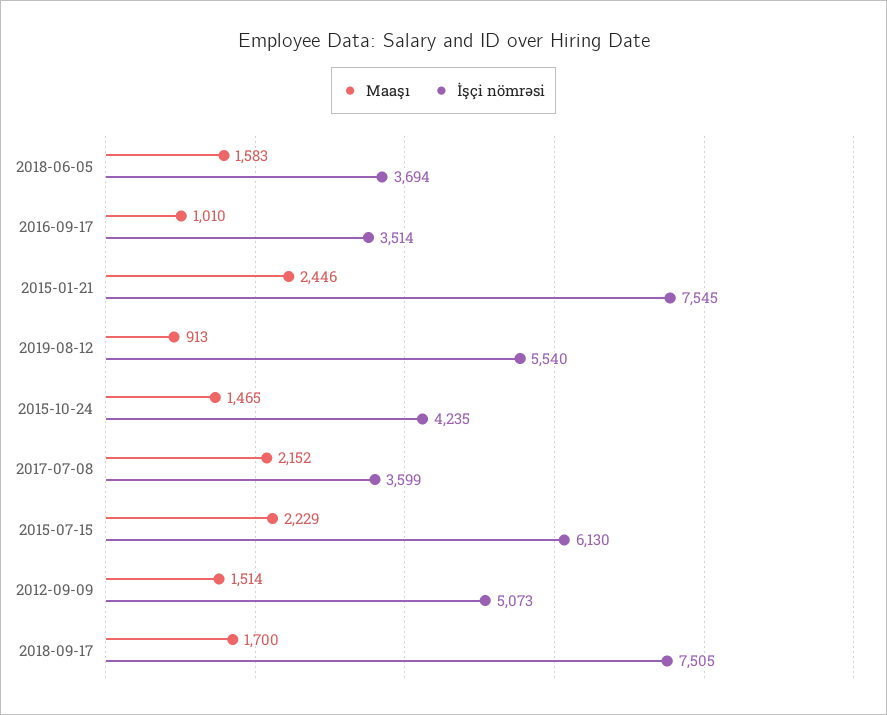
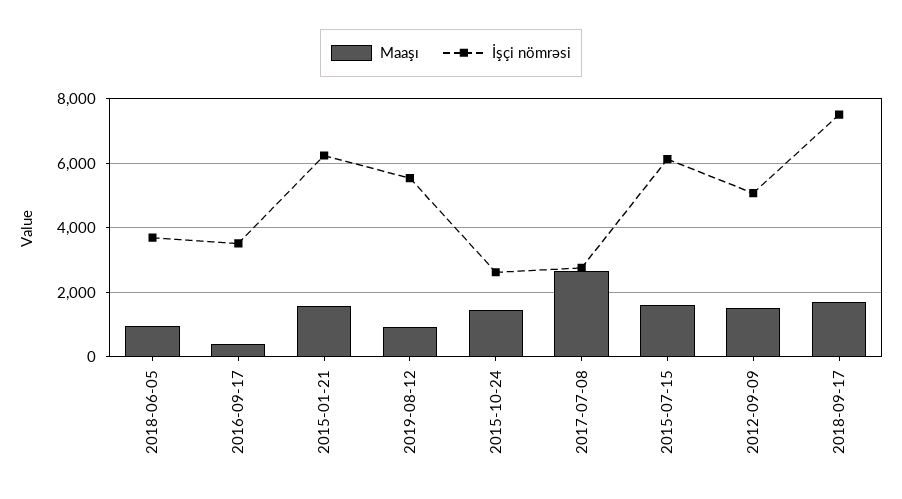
Maaşı, 2018-06-05: 1583 -> 1000
Maaşı, 2016-09-17: 1010 -> 400
Maaşı, 2015-01-21: 2446 -> 1600
İşçi nömrəsi, 2015-01-21: 7545 -> 6200
İşçi nömrəsi, 2015-10-24: 4235 -> 2600
Maaşı, 2017-07-08: 2152 -> 2600
İşçi nömrəsi, 2017-07-08: 3599 -> 2800
Maaşı, 2015-07-15: 2229 -> 1600

